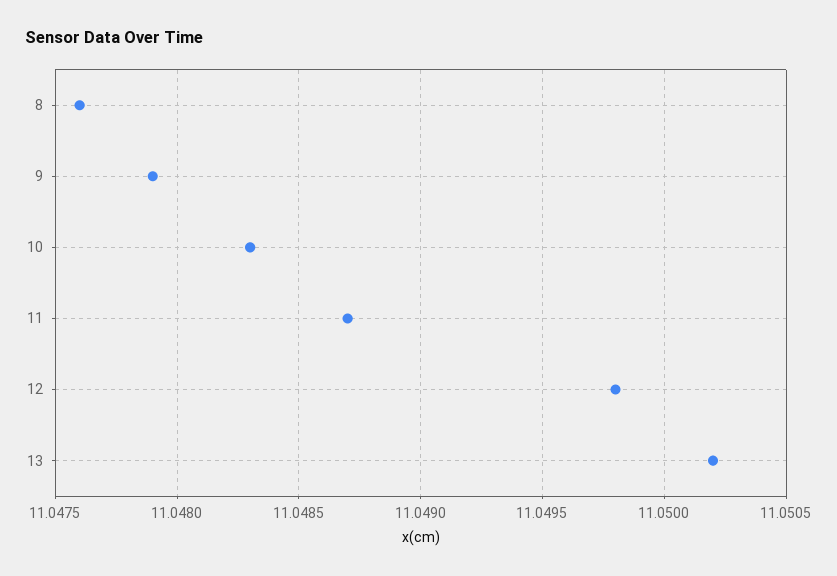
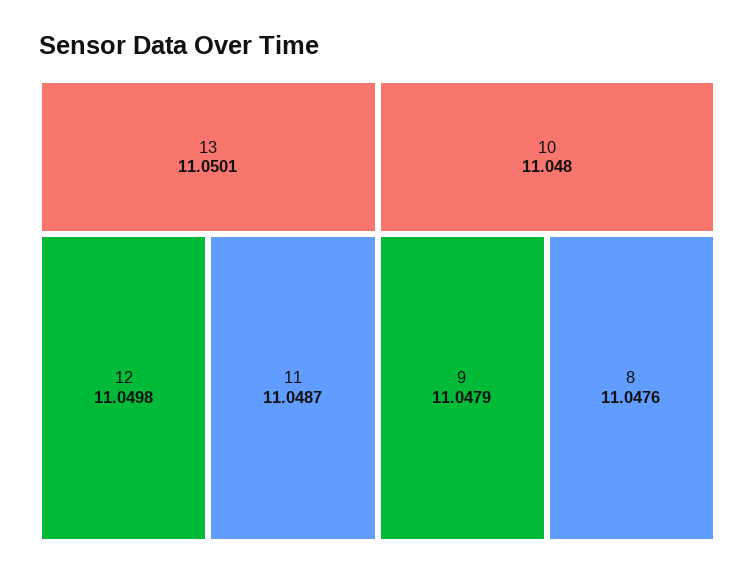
10: 11.0483 -> 11.048
13: 11.0502 -> 11.0501

